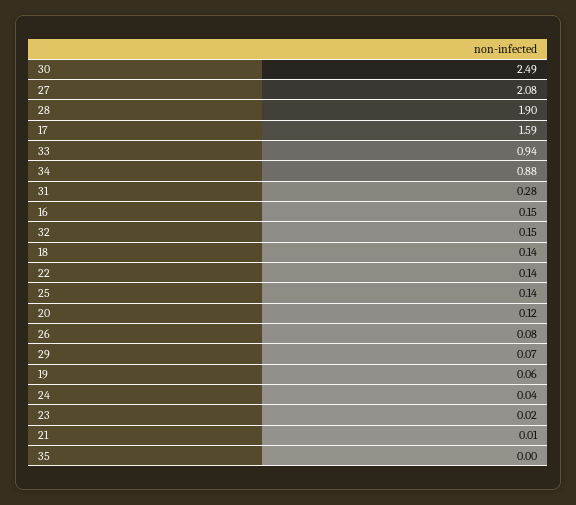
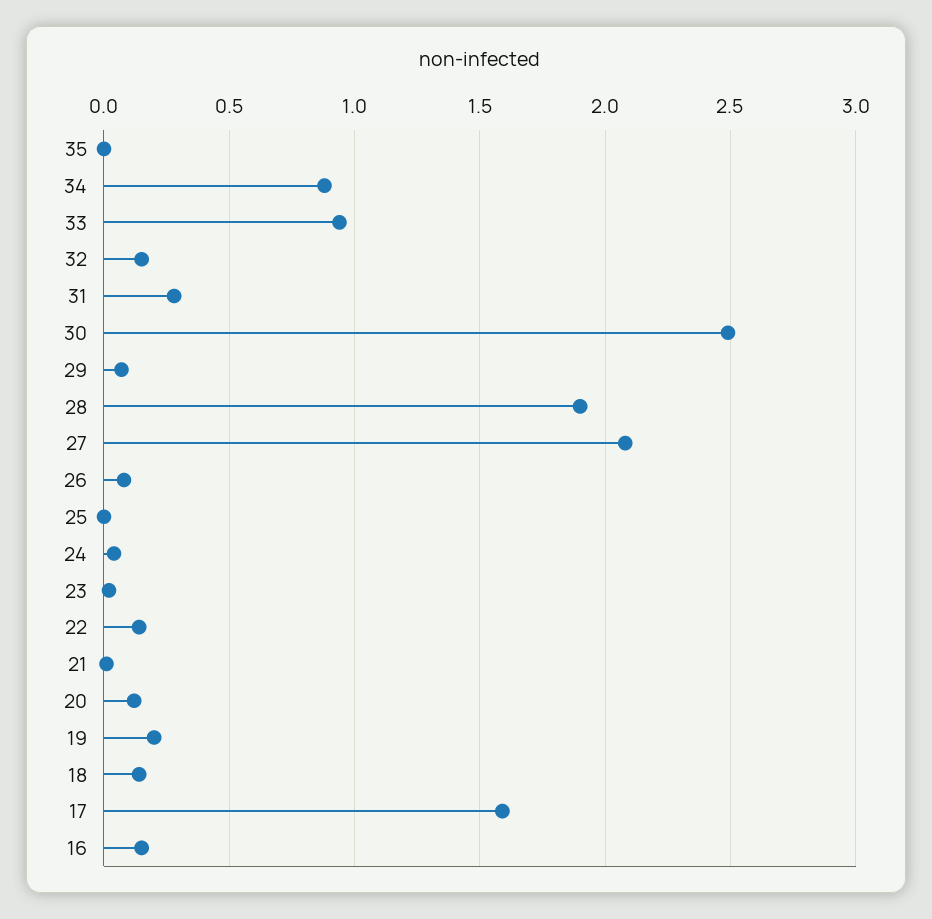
25: 0.14 -> 0
19: 0.06 -> 0.2

